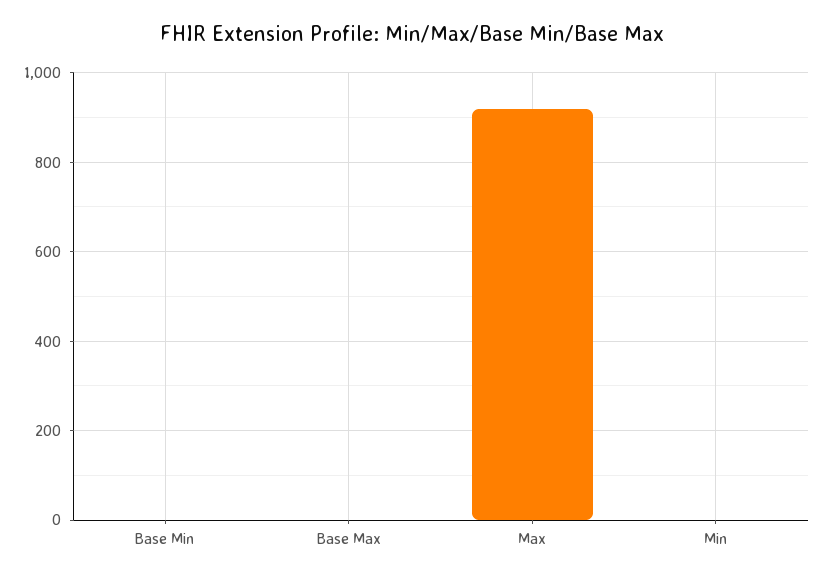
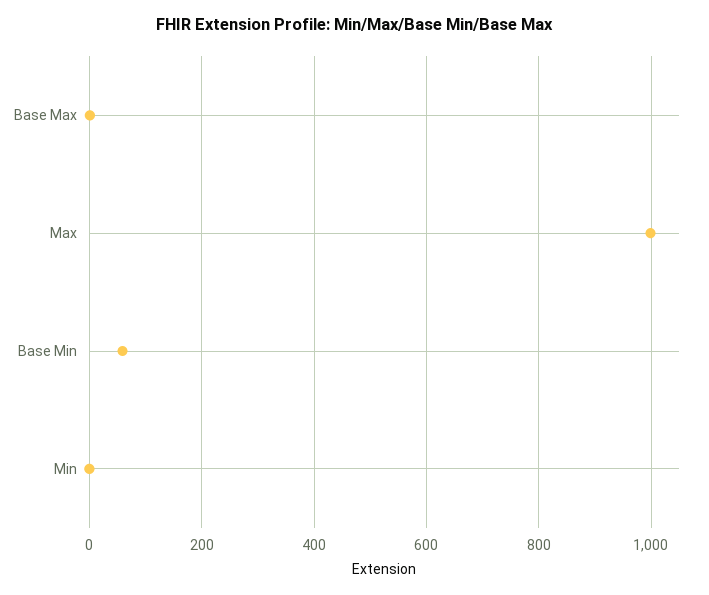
Base Min: 0 -> 60
Max: 920 -> 1000

